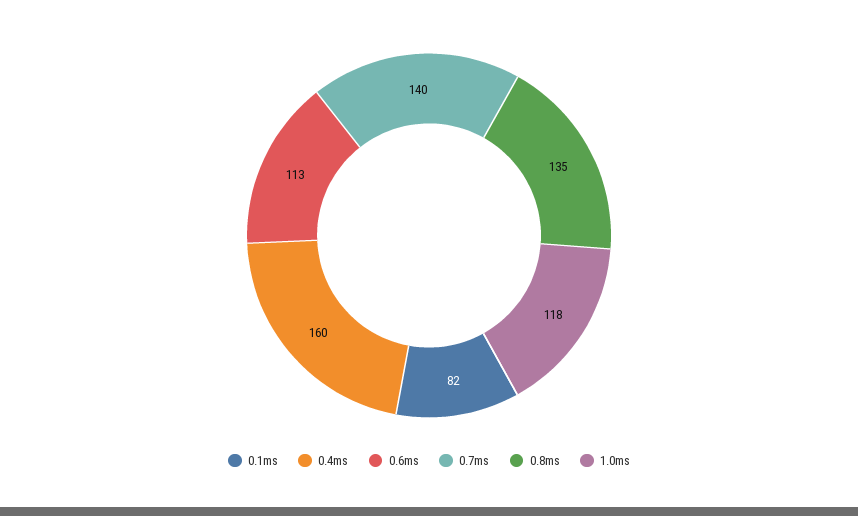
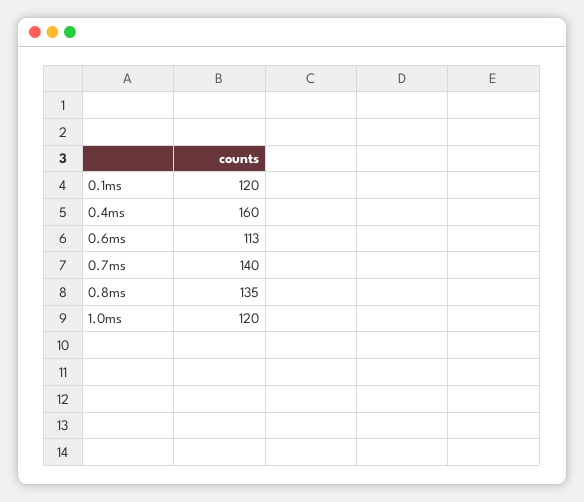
0.1ms: 82 -> 120
1.0ms: 118 -> 120

